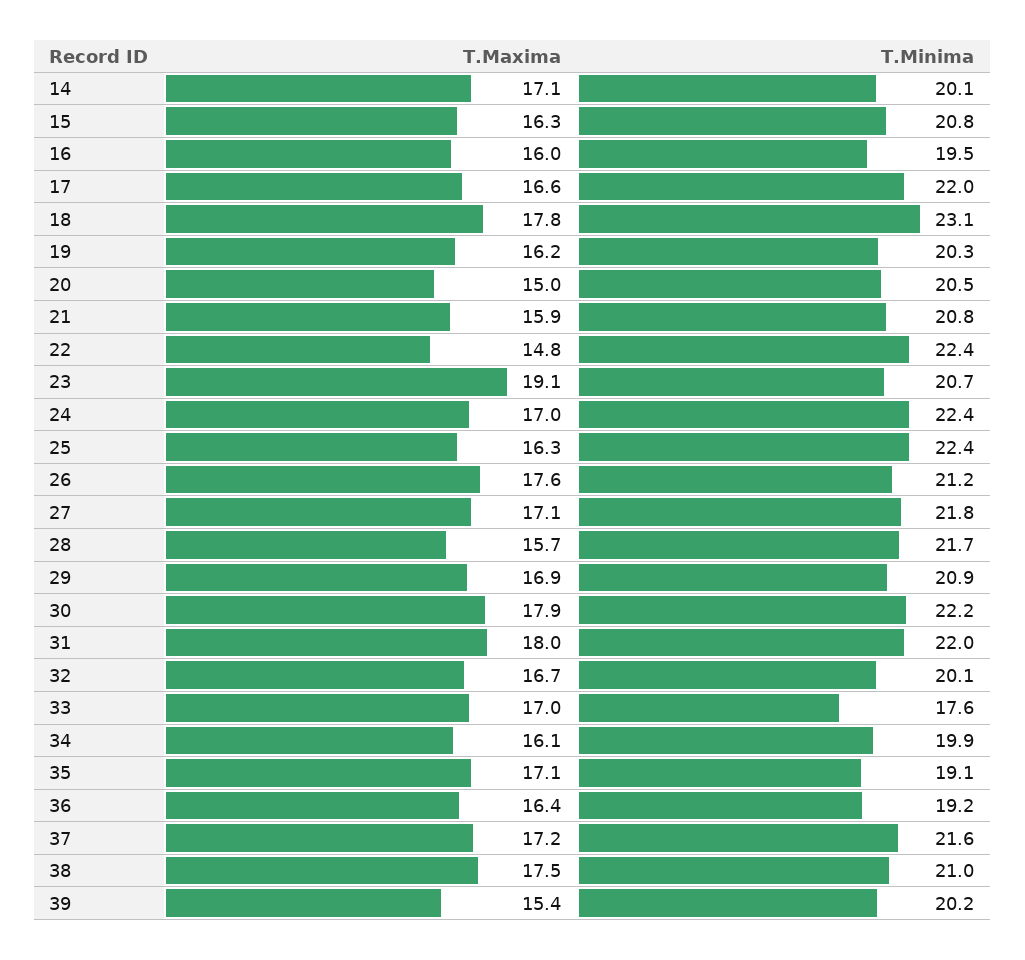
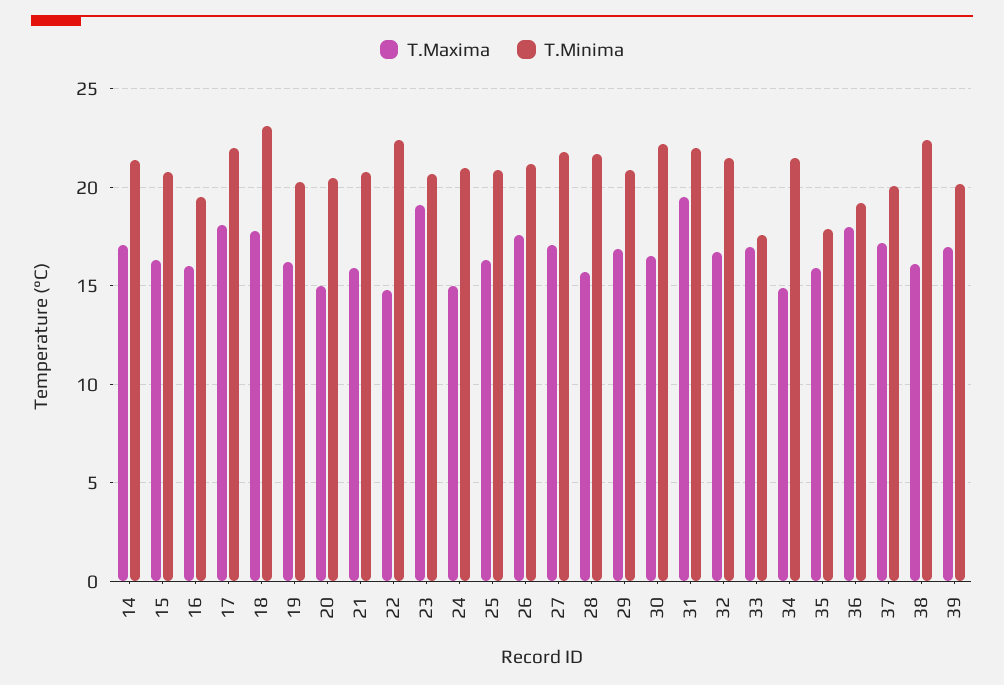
T.Minima, 14: 20.1 -> 21.5
T.Maxima, 17: 16.6 -> 18
T.Maxima, 24: 17 -> 15
T.Minima, 24: 22.4 -> 21
T.Minima, 25: 22.4 -> 21
T.Maxima, 30: 17.9 -> 16.5
T.Maxima, 31: 18 -> 19.5
T.Minima, 32: 20.1 -> 21.5
T.Maxima, 34: 16.1 -> 15
T.Minima, 34: 19.9 -> 21.5
T.Maxima, 35: 17.1 -> 16
T.Minima, 35: 19.1 -> 18
T.Maxima, 36: 16.4 -> 18
T.Minima, 37: 21.6 -> 20
T.Maxima, 38: 17.5 -> 16
T.Minima, 38: 21 -> 22.5
T.Maxima, 39: 15.4 -> 17

